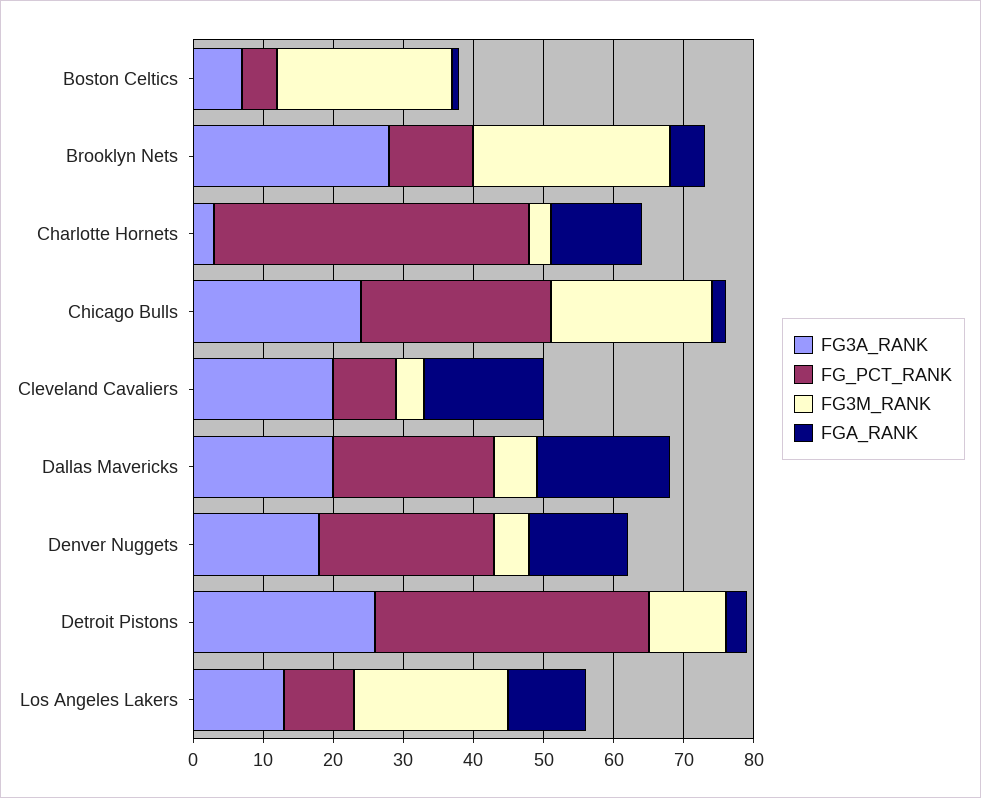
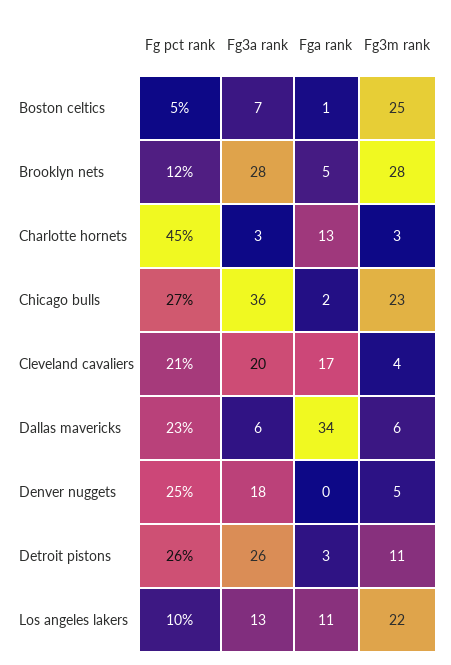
FG3A_RANK, Chicago Bulls: 25 -> 36
FG_PCT_RANK, Cleveland Cavaliers: 10 -> 21
FG3A_RANK, Dallas Mavericks: 20 -> 6
FGA_RANK, Dallas Mavericks: 20 -> 34
FGA_RANK, Denver Nuggets: 15 -> 0
FG_PCT_RANK, Detroit Pistons: 40 -> 26

